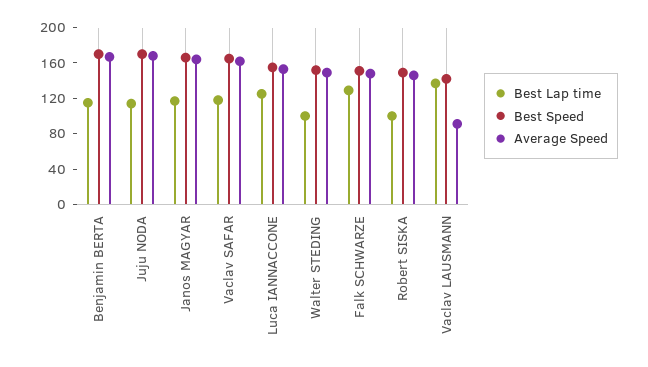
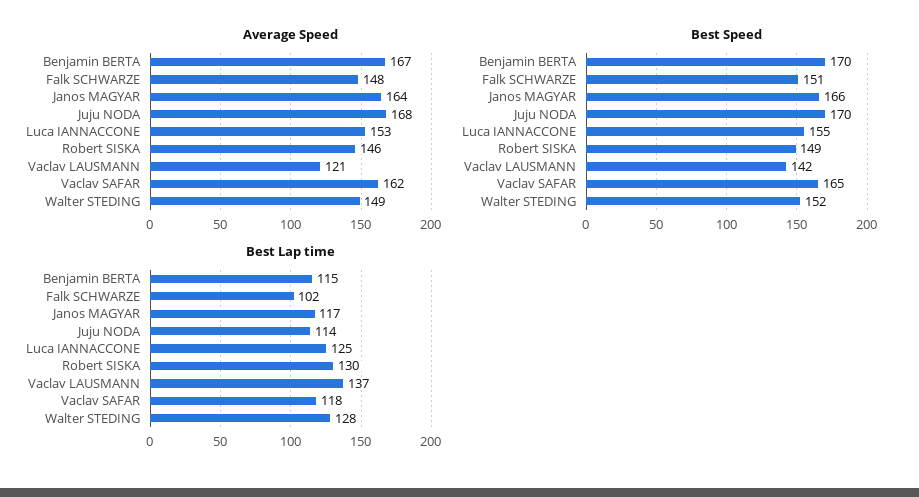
Best Lap time, Walter STEDING: 100 -> 128
Best Lap time, Falk SCHWARZE: 130 -> 102
Best Lap time, Robert SISKA: 100 -> 130
Average Speed, Vaclav LAUSMANN: 90 -> 121

